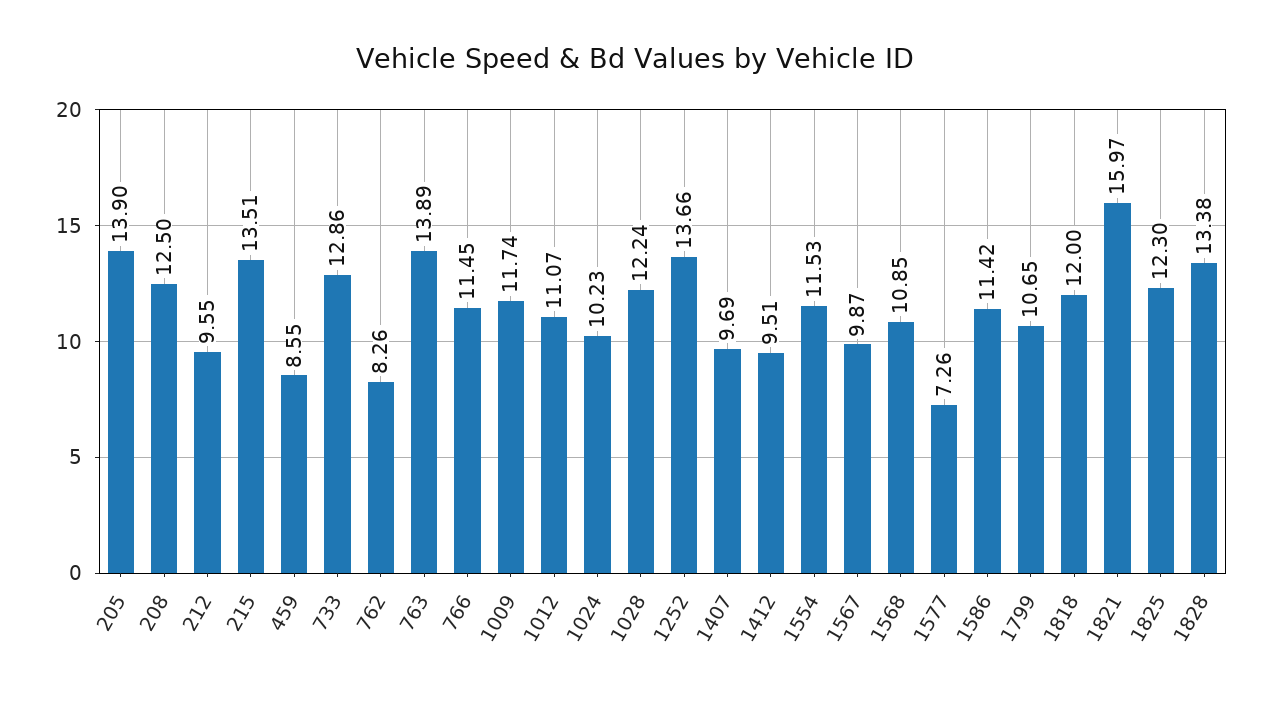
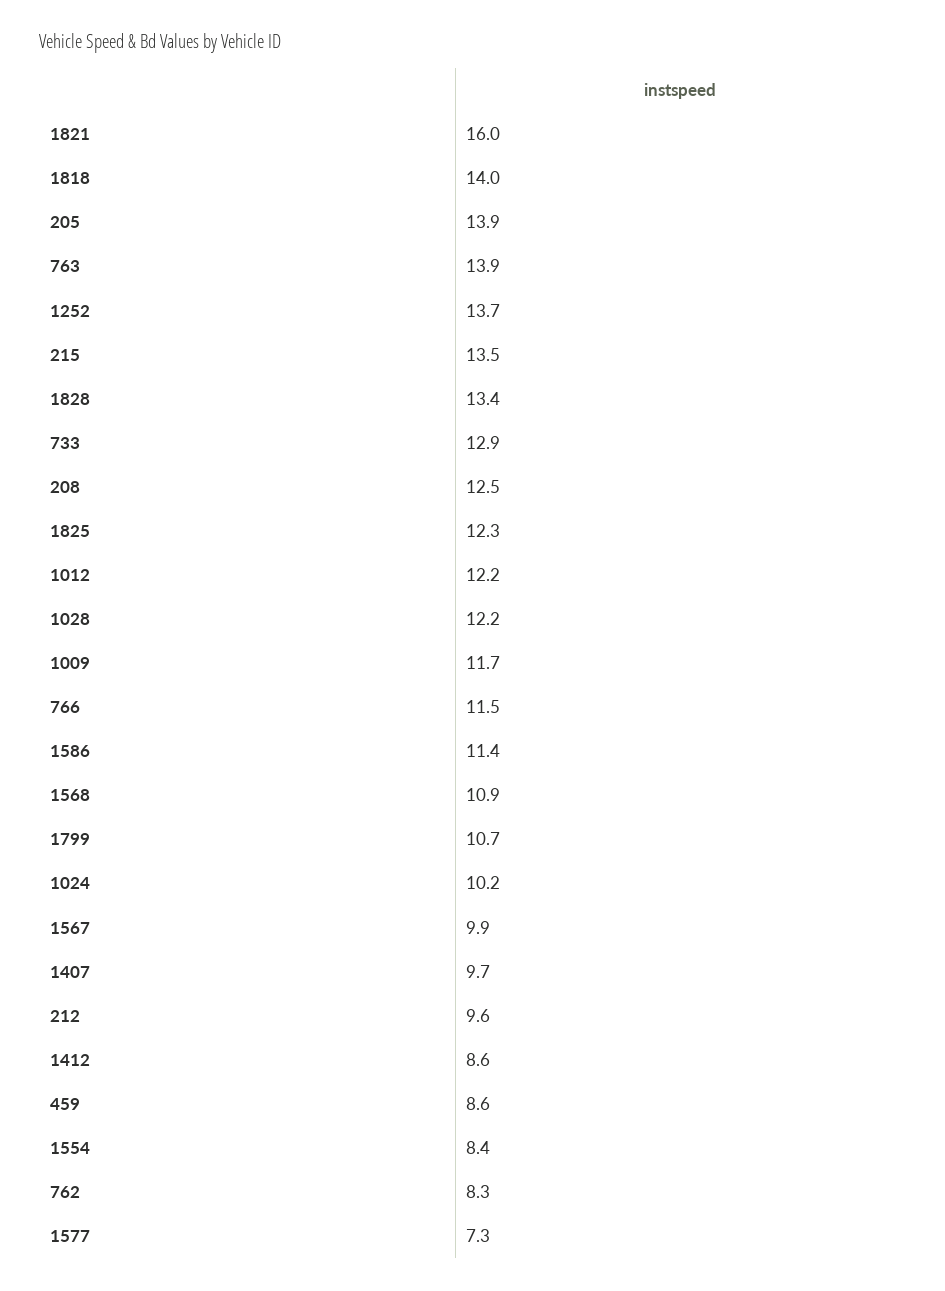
1012: 11.07 -> 12.2
1412: 9.51 -> 8.6
1554: 11.53 -> 8.4
1818: 12 -> 14

